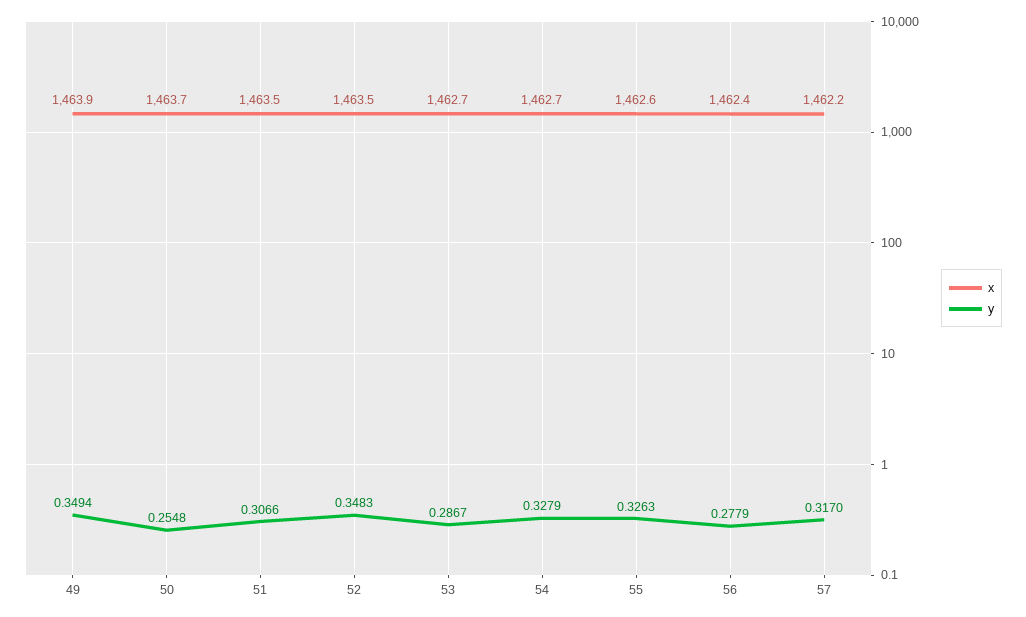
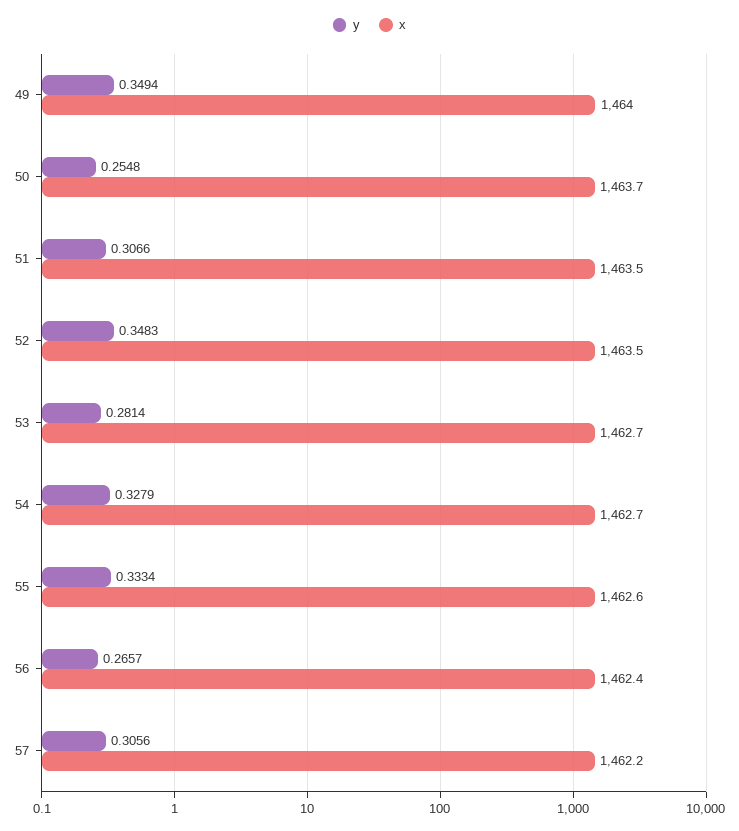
x, 49: 1463.9 -> 1464
y, 53: 0.2867 -> 0.2814
y, 55: 0.3263 -> 0.3334
y, 56: 0.2779 -> 0.2657
y, 57: 0.317 -> 0.3056

